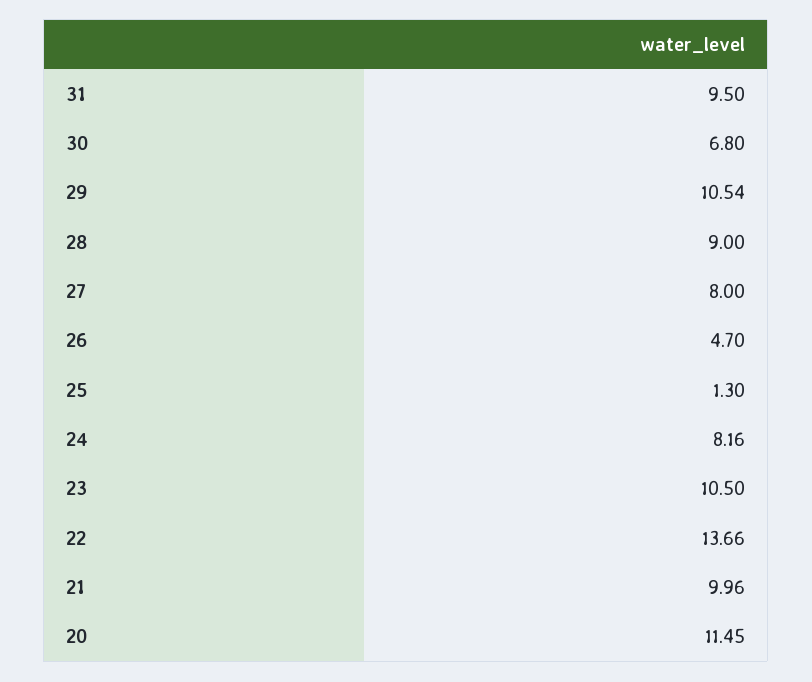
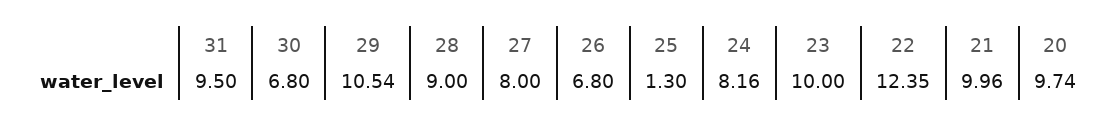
26: 4.7 -> 6.8
23: 10.5 -> 10
22: 13.66 -> 12.35
20: 11.45 -> 9.74

